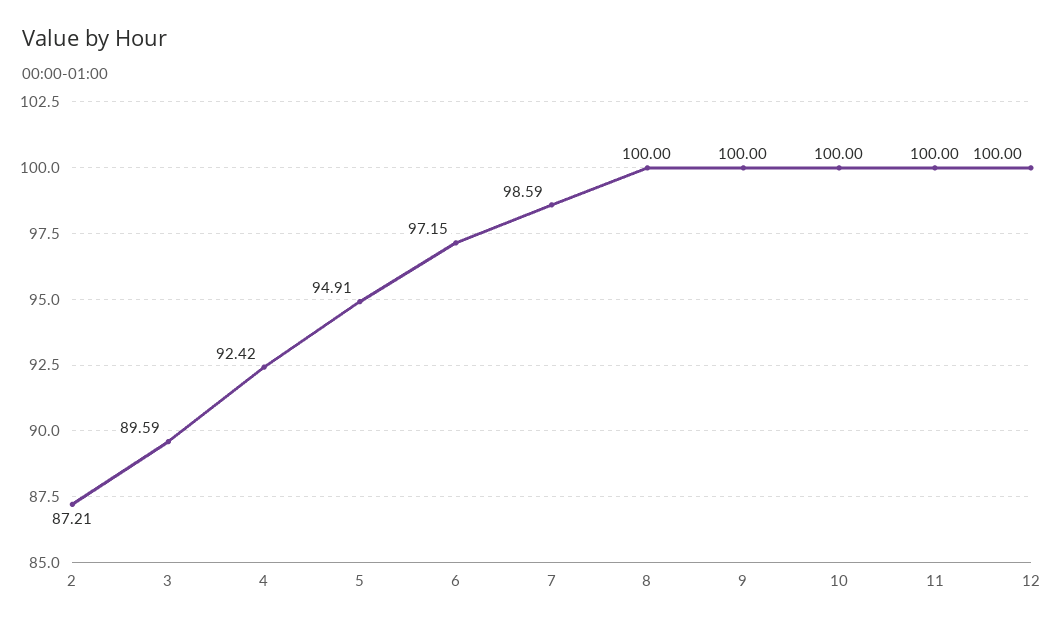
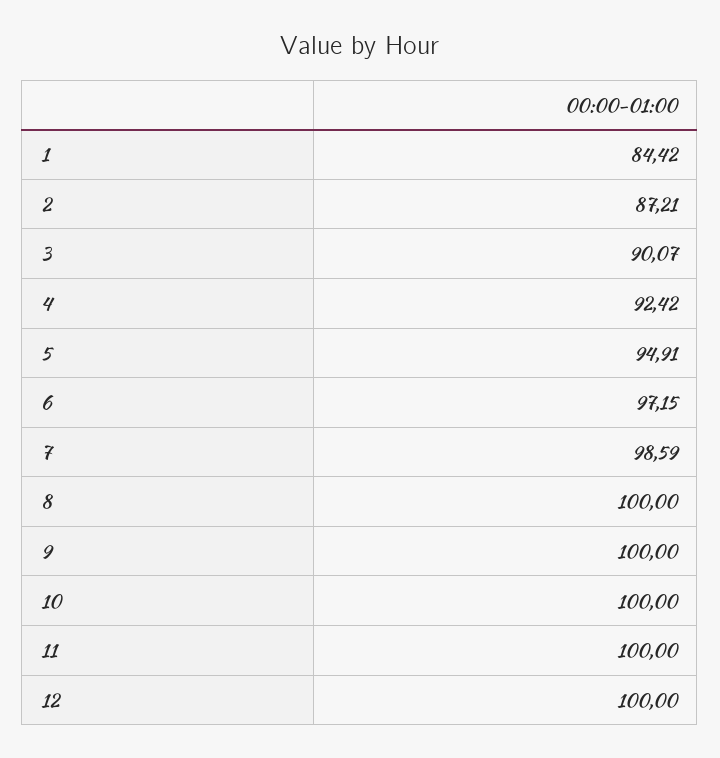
3: 89.59 -> 90.07
1: none -> 84.42

